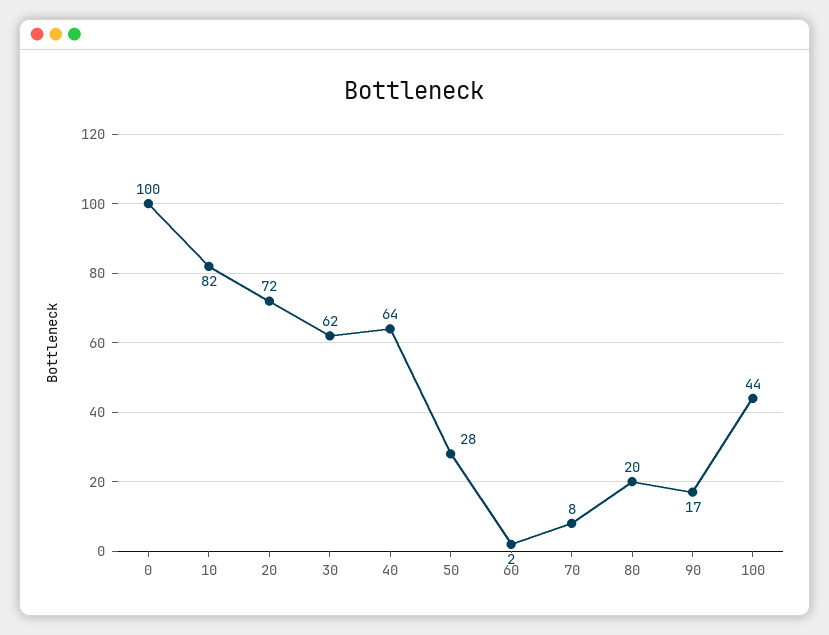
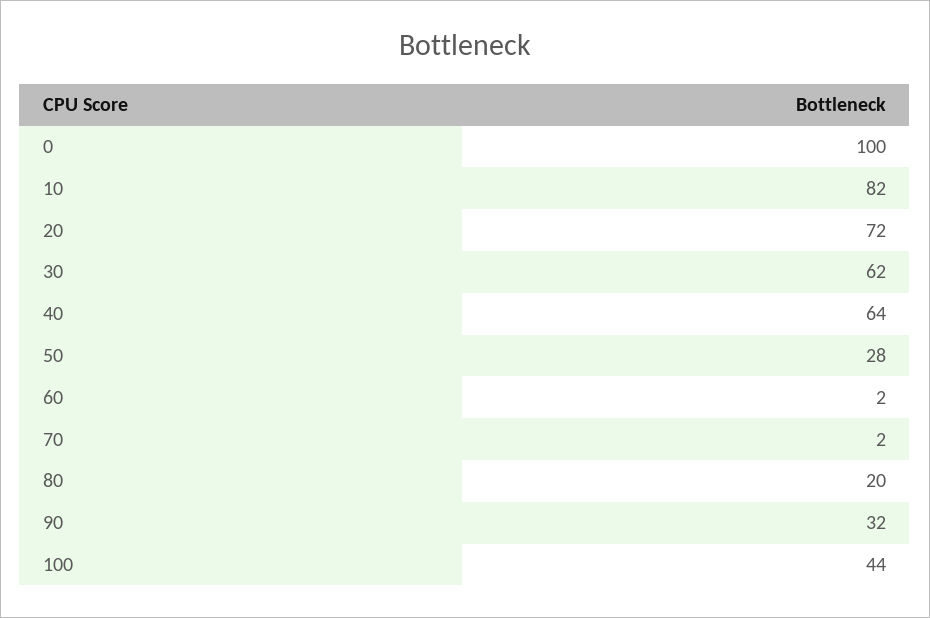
70: 8 -> 2
90: 17 -> 32

